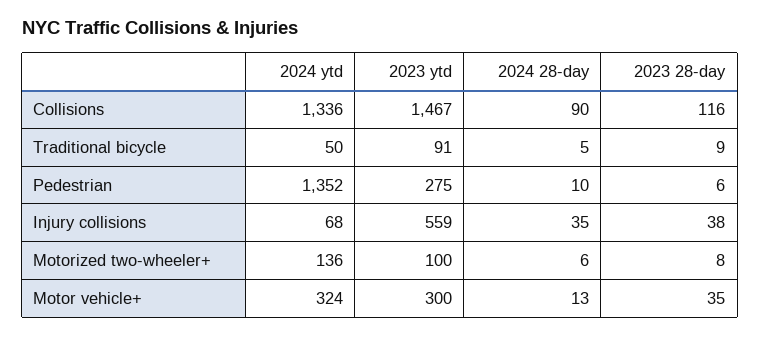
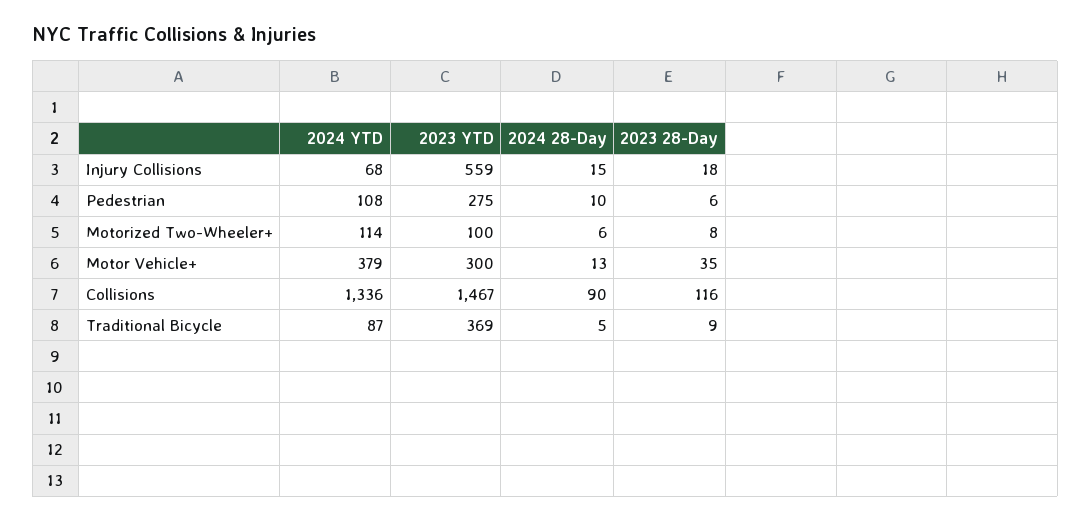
2024 ytd, Traditional bicycle: 50 -> 87
2023 ytd, Traditional bicycle: 91 -> 369
2024 ytd, Pedestrian: 1352 -> 108
2024 28-day, Injury collisions: 35 -> 15
2023 28-day, Injury collisions: 38 -> 18
2024 ytd, Motorized two-wheeler+: 136 -> 114
2024 ytd, Motor vehicle+: 324 -> 379

